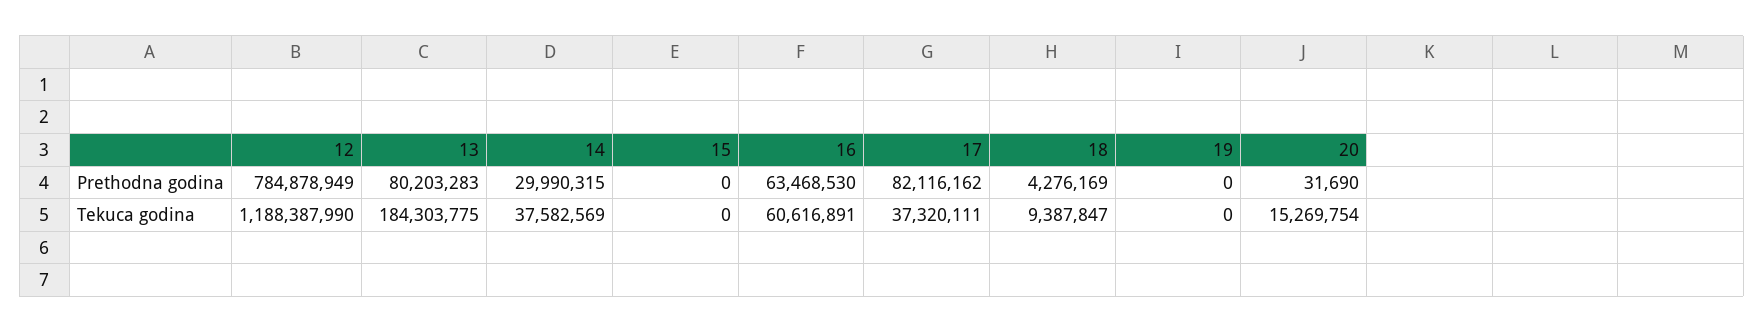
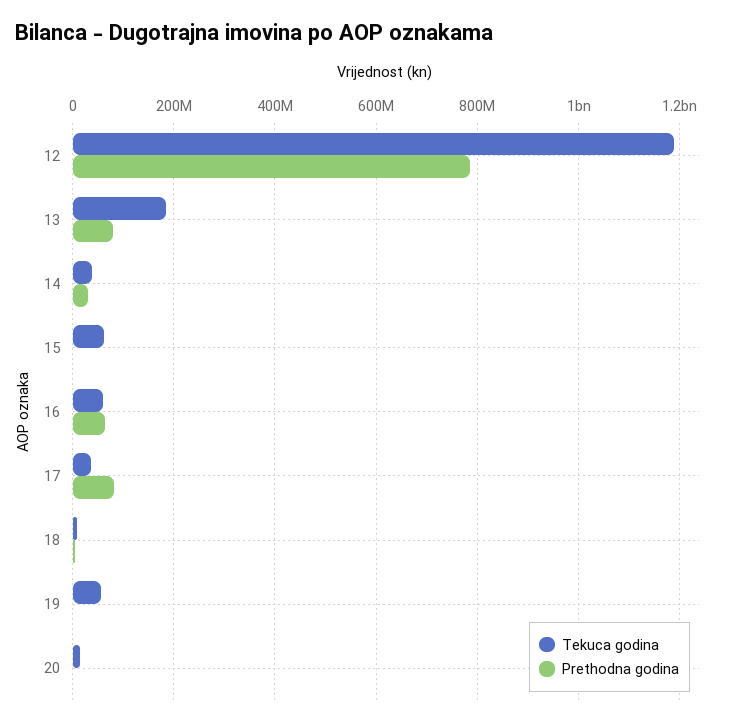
Tekuca godina, 15: 0 -> 60000000
Tekuca godina, 19: 0 -> 60000000

